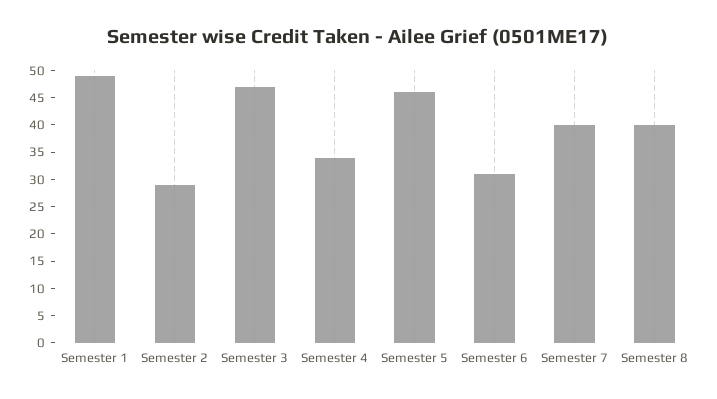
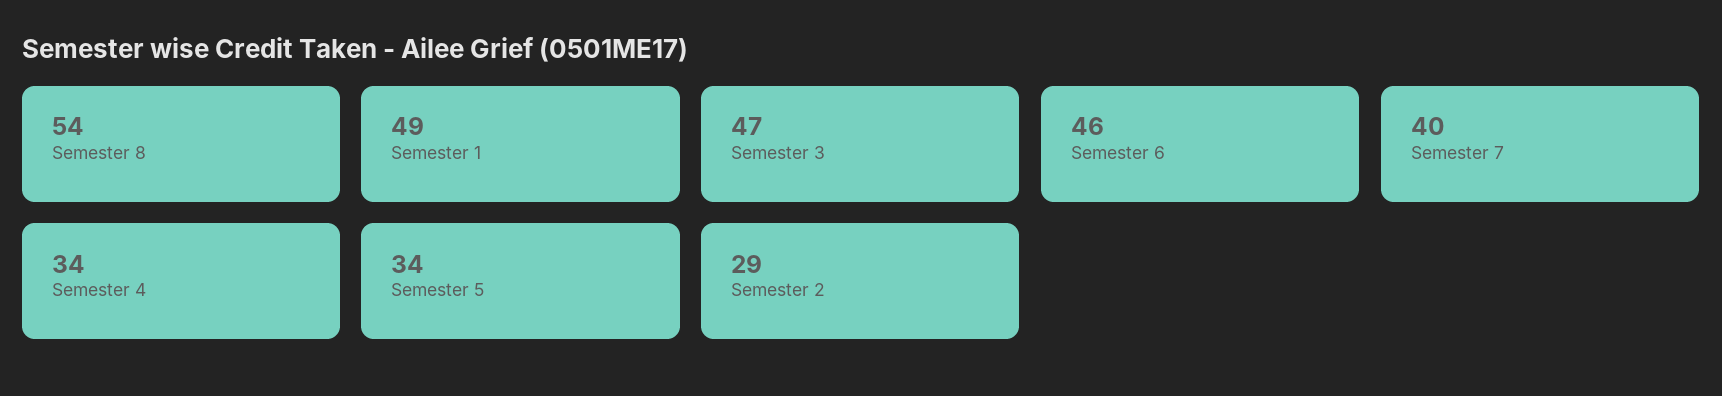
Semester 5: 45 -> 34
Semester 6: 30 -> 46
Semester 8: 40 -> 54

